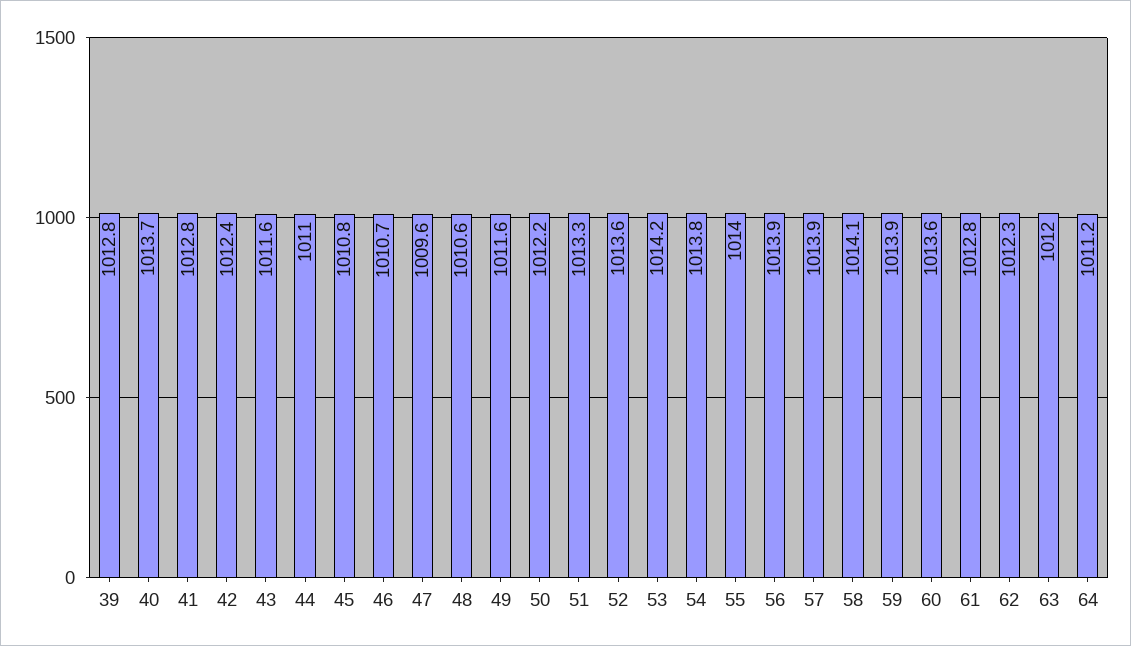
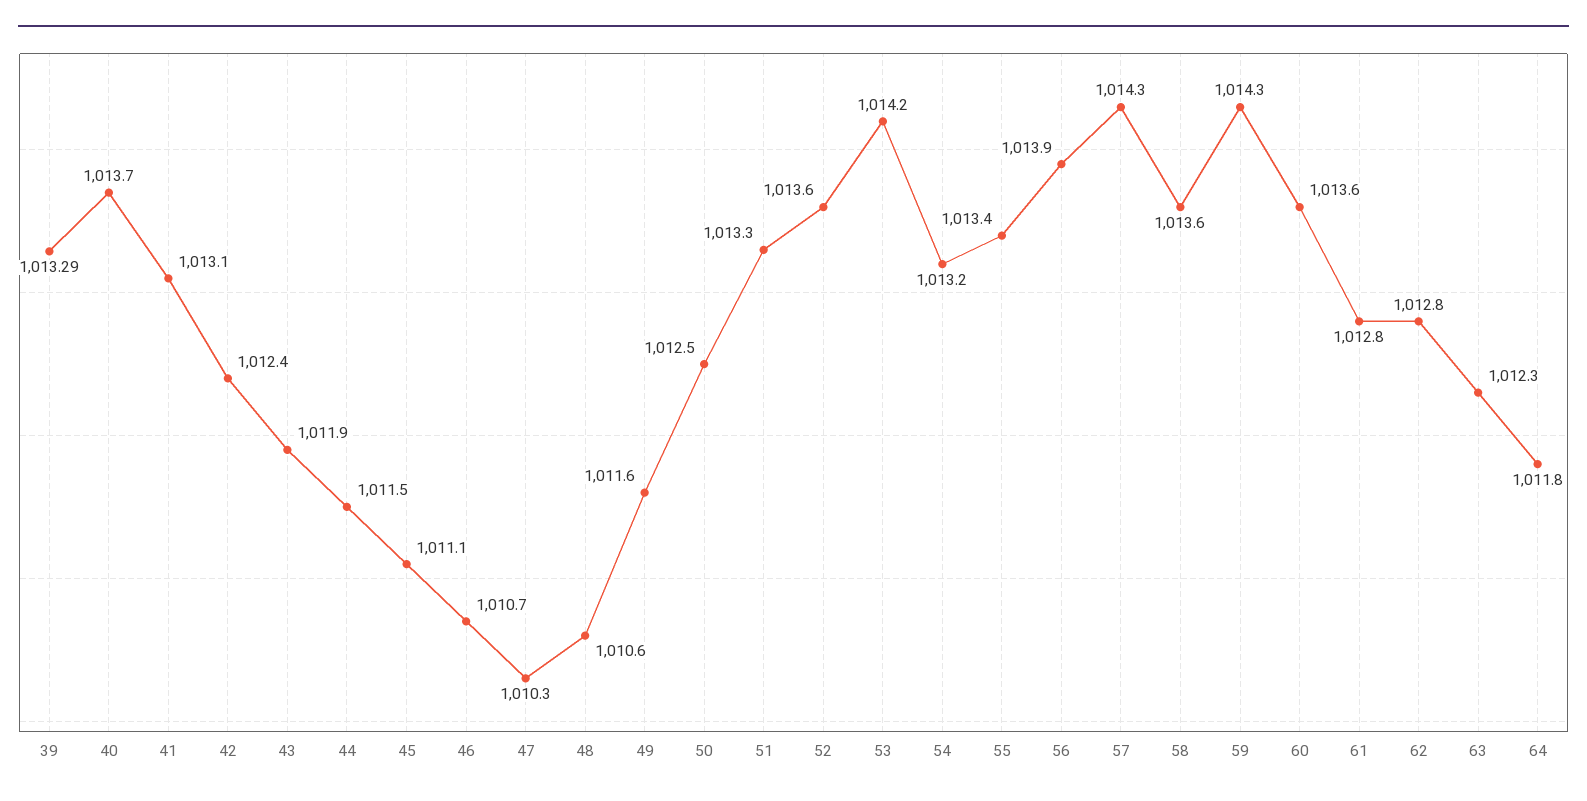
39: 1012.8 -> 1013.29
41: 1012.8 -> 1013.1
43: 1011.6 -> 1011.9
44: 1011 -> 1011.5
45: 1010.8 -> 1011.1
47: 1009.6 -> 1010.3
50: 1012.2 -> 1012.5
54: 1013.8 -> 1013.2
55: 1014 -> 1013.4
57: 1013.9 -> 1014.3
58: 1014.1 -> 1013.6
59: 1013.9 -> 1014.3
62: 1012.3 -> 1012.8
63: 1012 -> 1012.3
64: 1011.2 -> 1011.8

